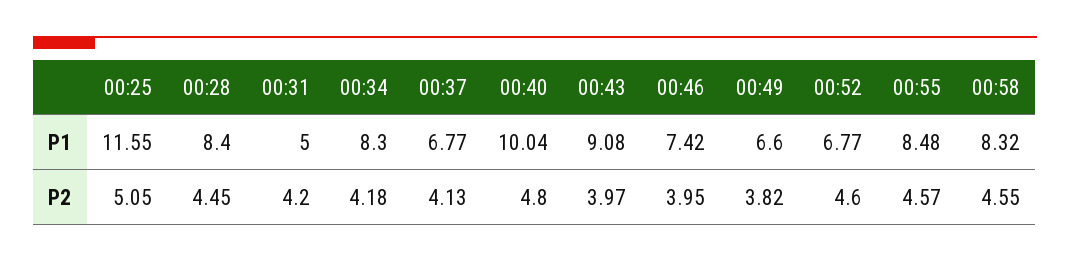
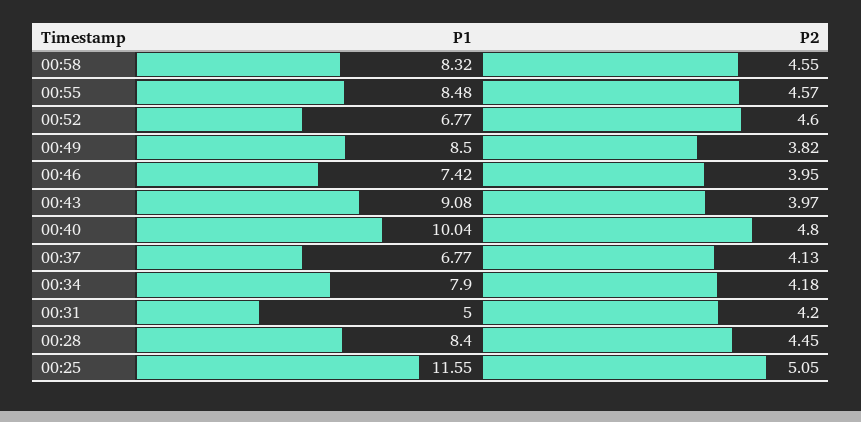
00:34, P1: 8.3 -> 7.9
00:49, P1: 6.6 -> 8.5

